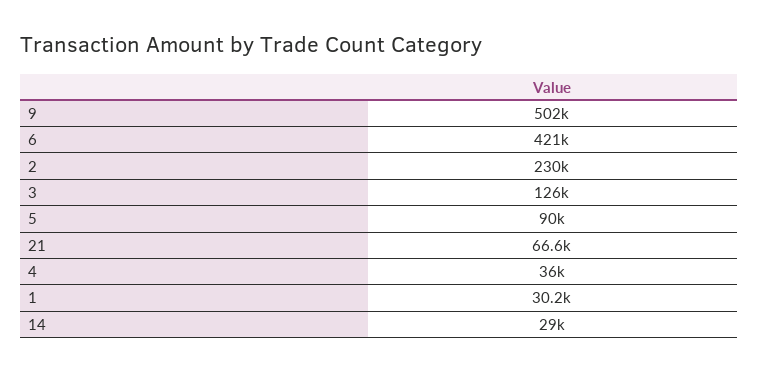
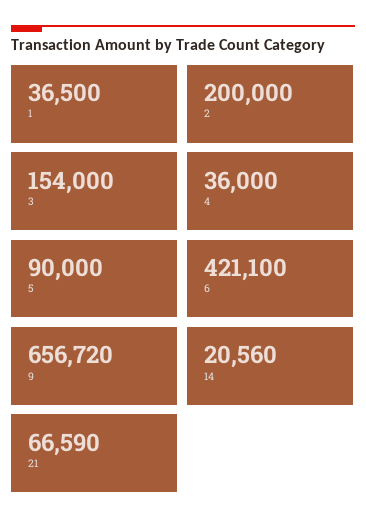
9: 502000 -> 656720
2: 230000 -> 200000
3: 126000 -> 154000
1: 30200 -> 36500
14: 29000 -> 20560

